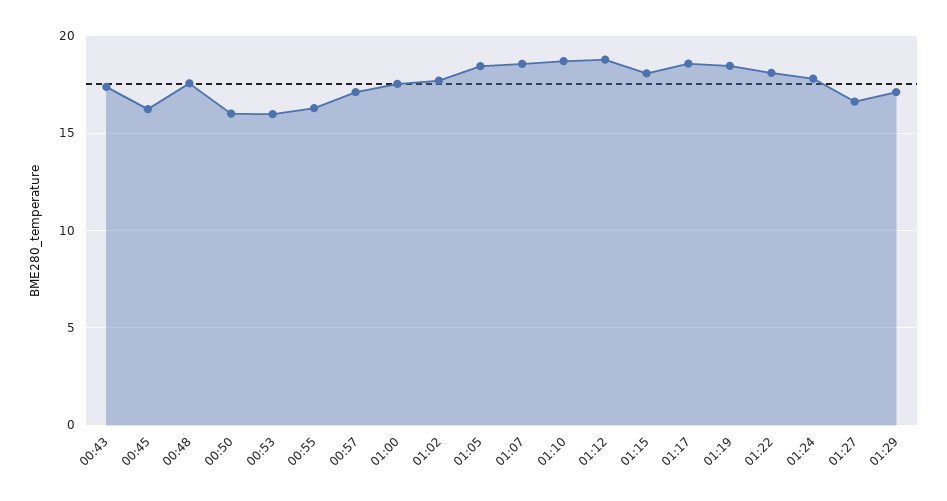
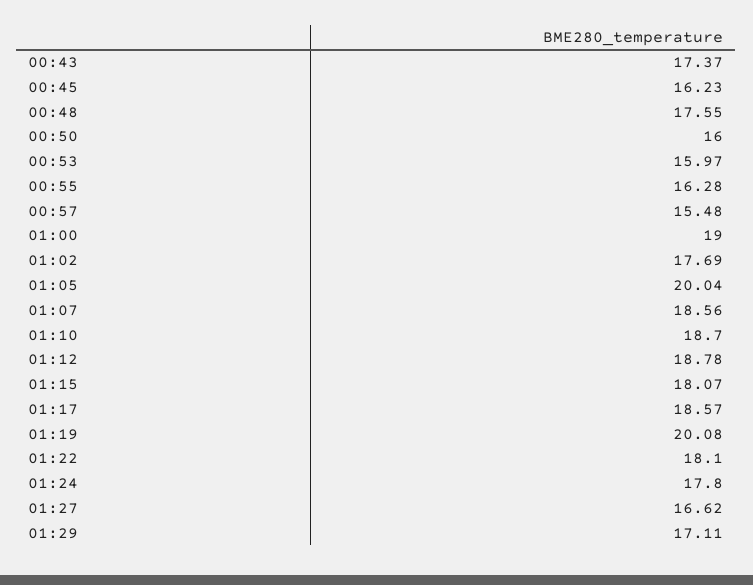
00:57: 17 -> 15.48
01:00: 17.5 -> 19
01:05: 18.5 -> 20.04
01:19: 18.5 -> 20.08

